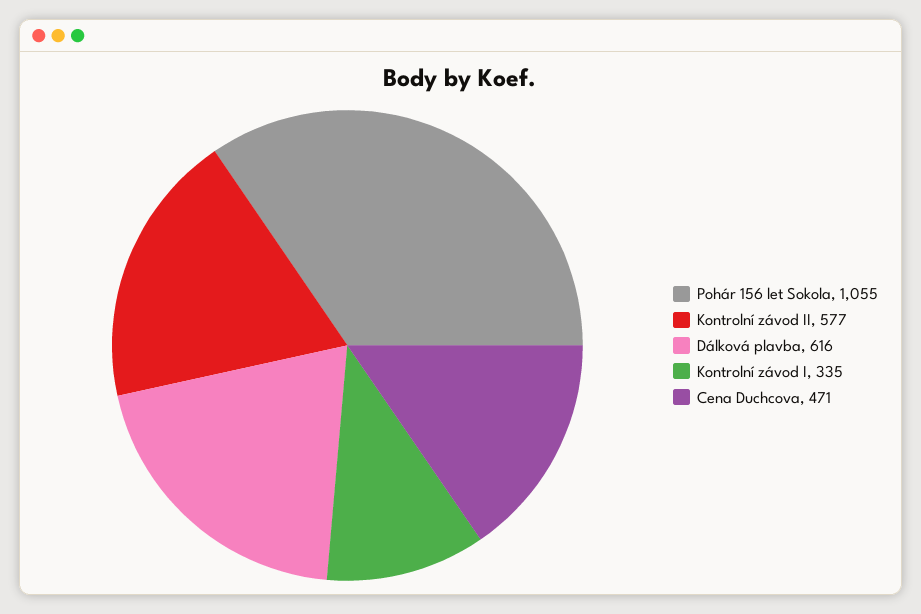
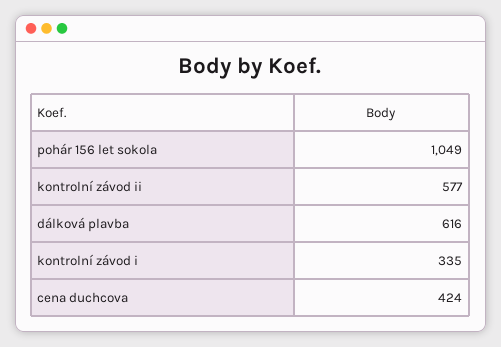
Pohár 156 let Sokola: 1055 -> 1049
Cena Duchcova: 471 -> 424

